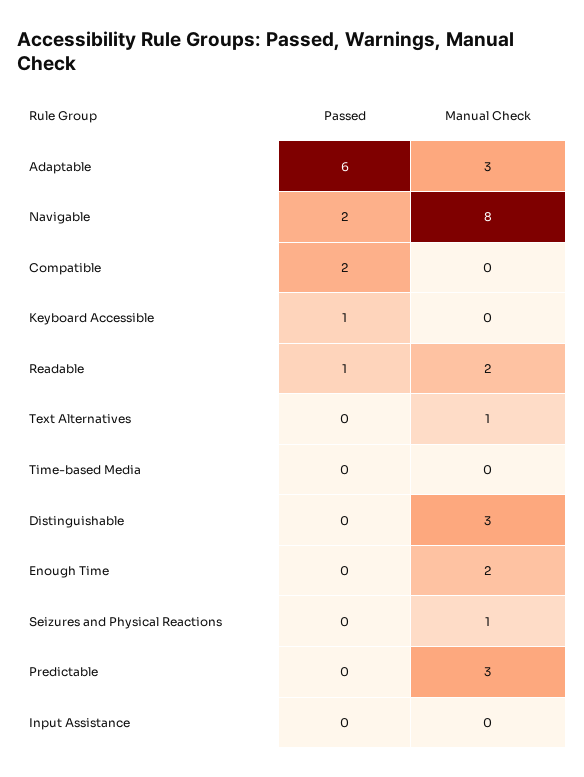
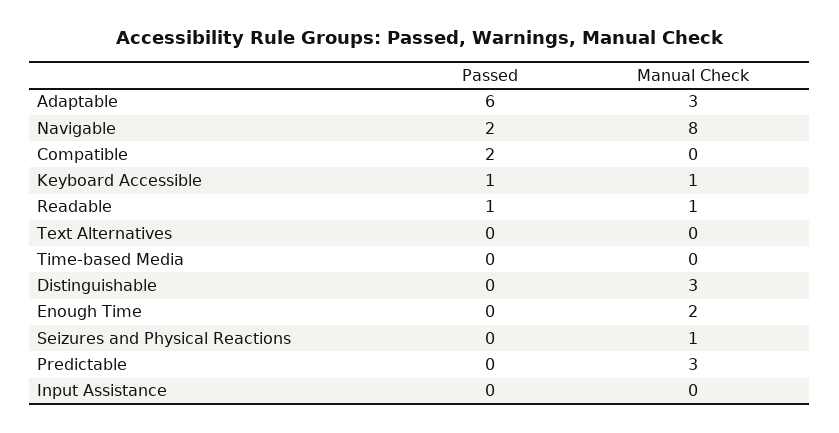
Manual Check, Keyboard Accessible: 0 -> 1
Manual Check, Readable: 2 -> 1
Manual Check, Text Alternatives: 1 -> 0

